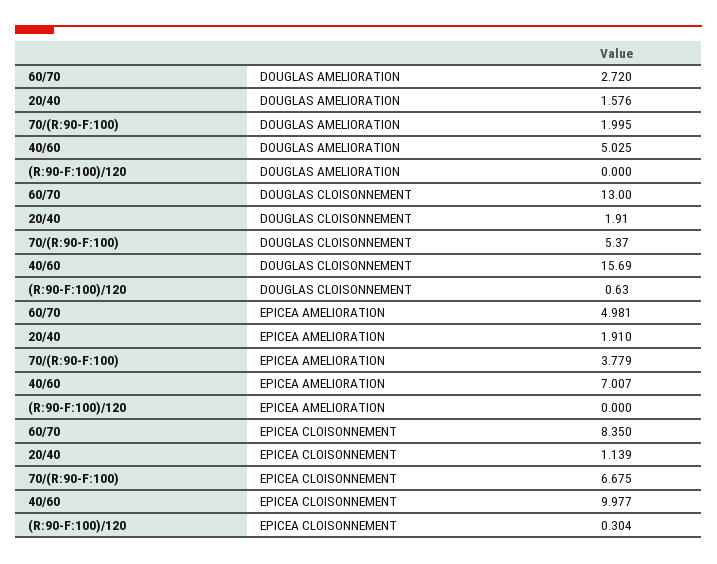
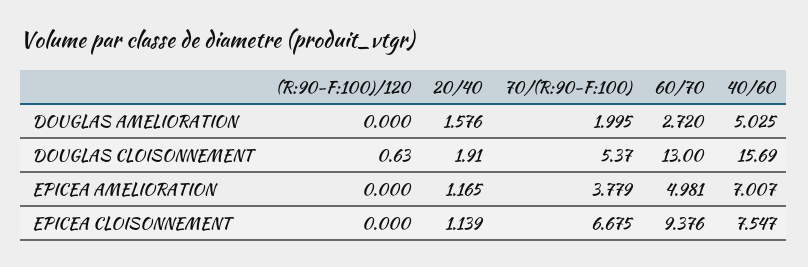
20/40, EPICEA AMELIORATION: 1.91 -> 1.165
60/70, EPICEA CLOISONNEMENT: 8.35 -> 9.376
40/60, EPICEA CLOISONNEMENT: 9.977 -> 7.547
(R:90-F:100)/120, EPICEA CLOISONNEMENT: 0.304 -> 0

